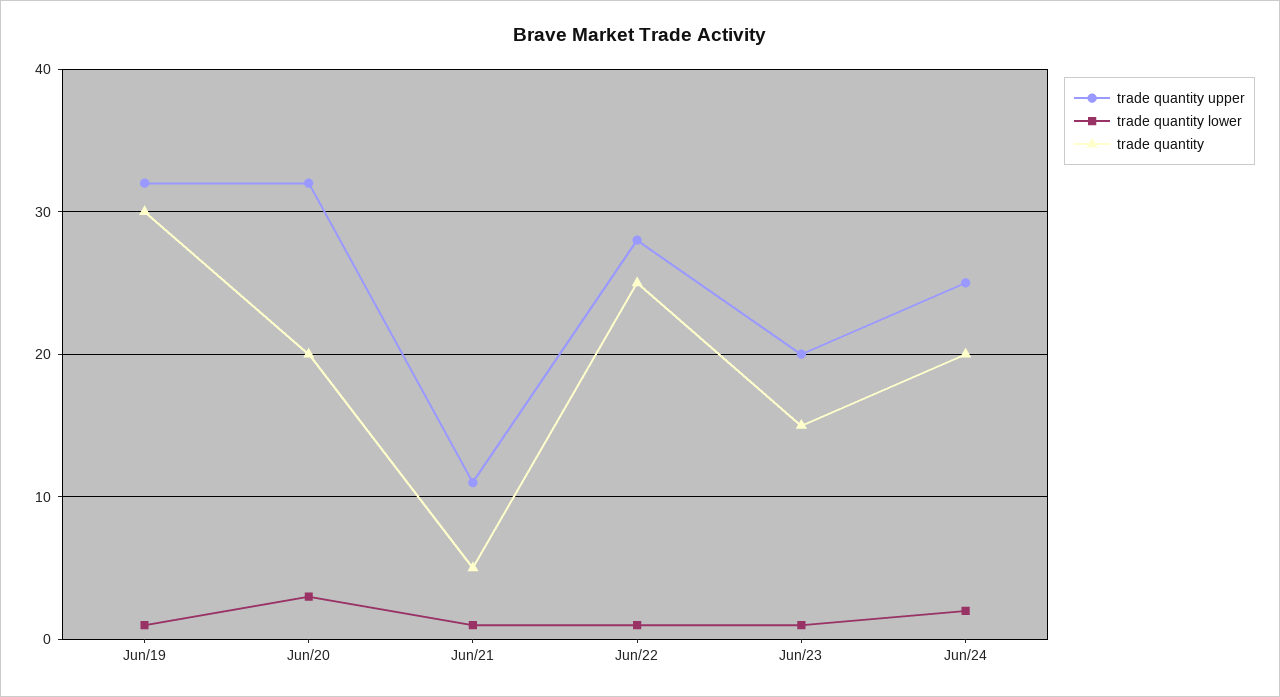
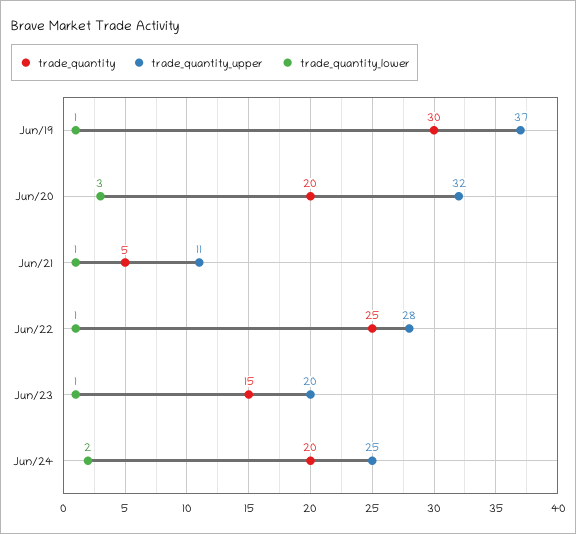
trade quantity upper, Jun/19: 32 -> 37

